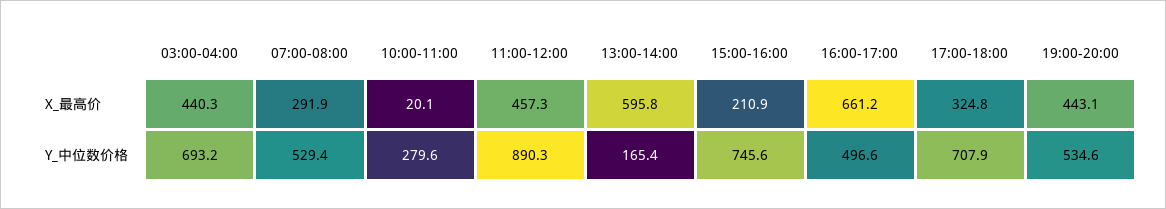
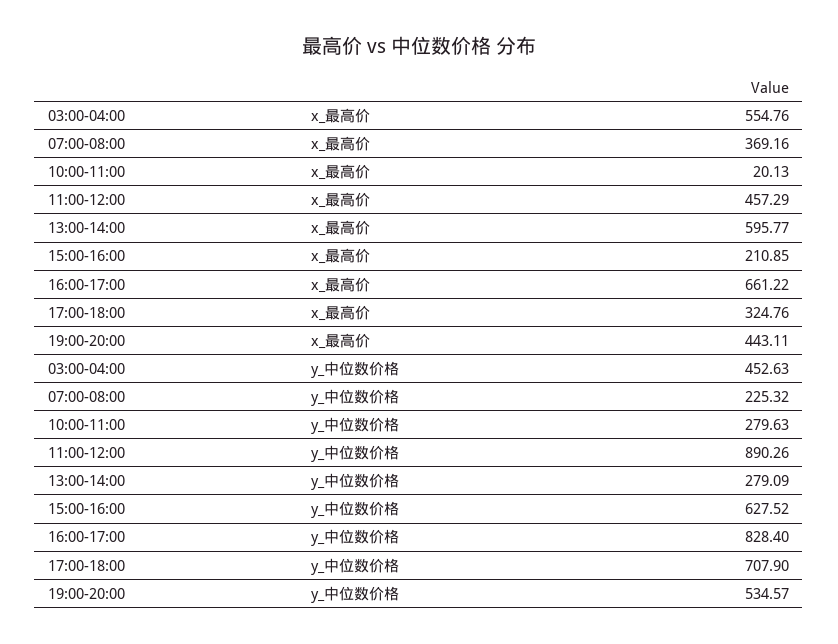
03:00-04:00, X_最高价: 440.3 -> 554.76
07:00-08:00, X_最高价: 291.9 -> 369.16
03:00-04:00, Y_中位数价格: 693.2 -> 452.63
07:00-08:00, Y_中位数价格: 529.4 -> 225.32
13:00-14:00, Y_中位数价格: 165.4 -> 279.09
15:00-16:00, Y_中位数价格: 745.6 -> 627.52
16:00-17:00, Y_中位数价格: 496.6 -> 828.4

